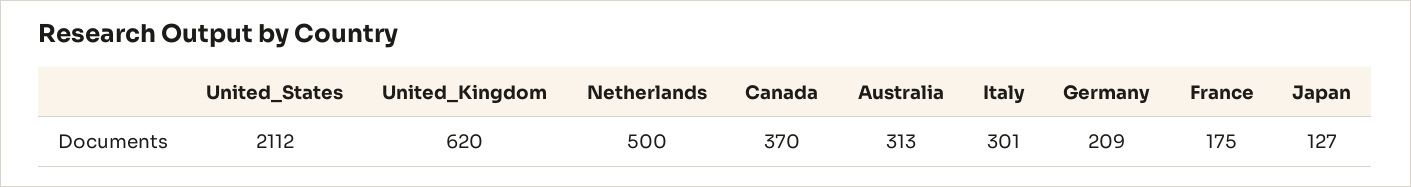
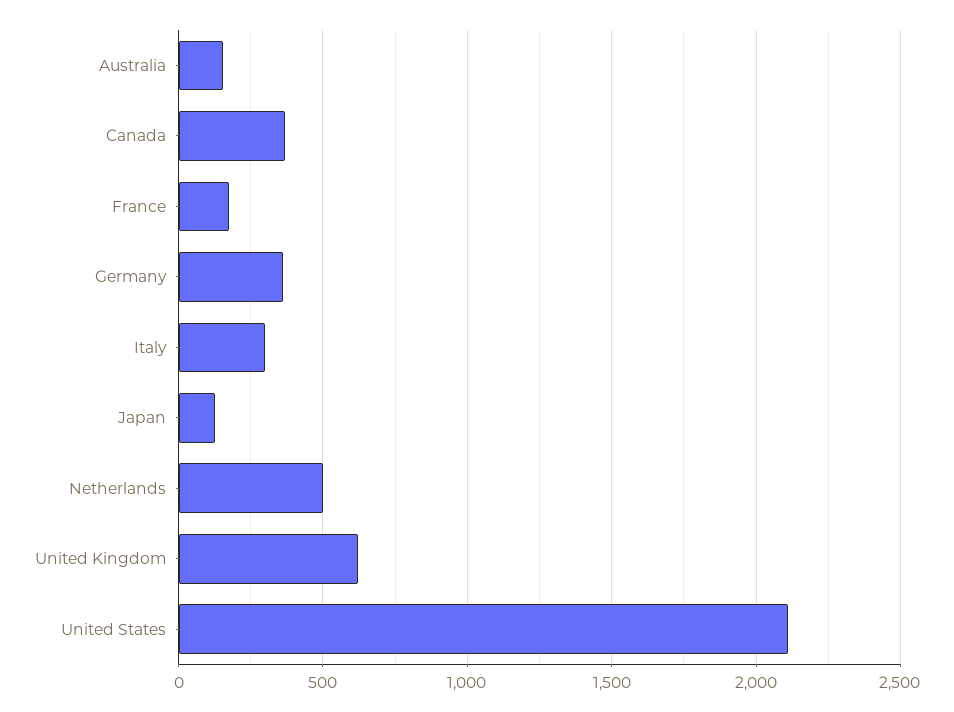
Australia: 313 -> 150
Germany: 209 -> 350

